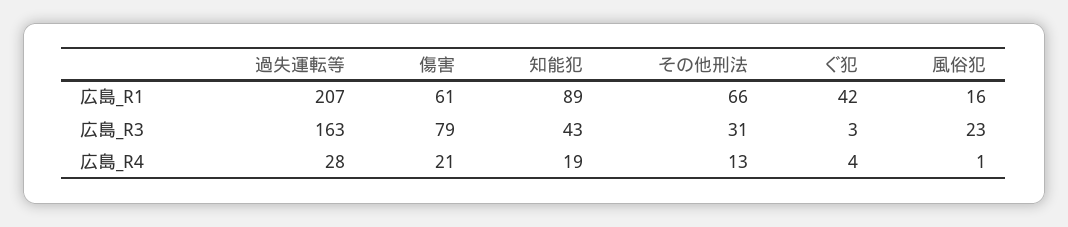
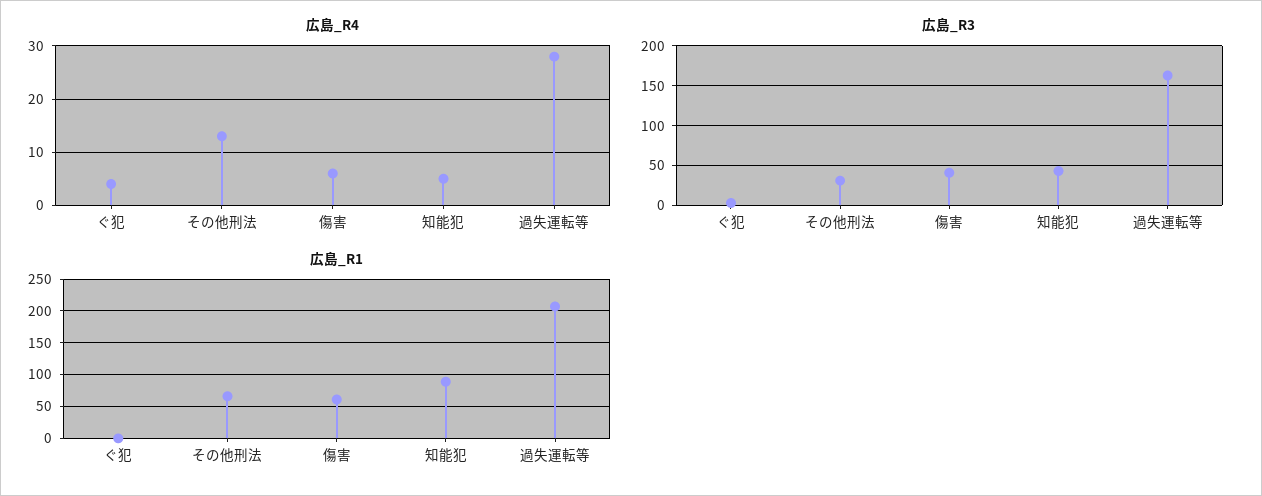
広島_R1, ぐ犯: 42 -> 0
広島_R1, 風俗犯: 16 -> none
広島_R3, 傷害: 79 -> 40
広島_R3, 風俗犯: 23 -> none
広島_R4, 傷害: 21 -> 5
広島_R4, 知能犯: 19 -> 5
広島_R4, 風俗犯: 1 -> none

